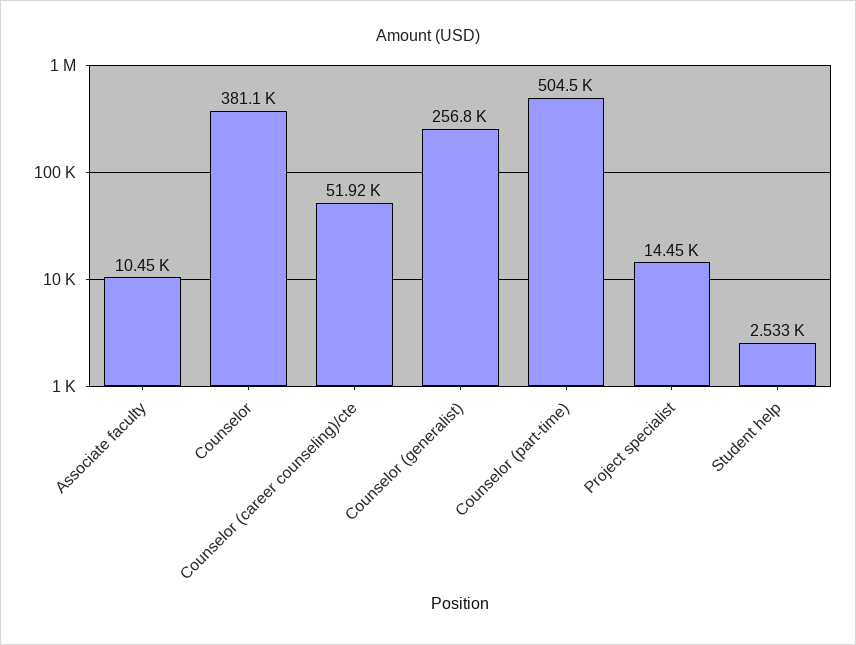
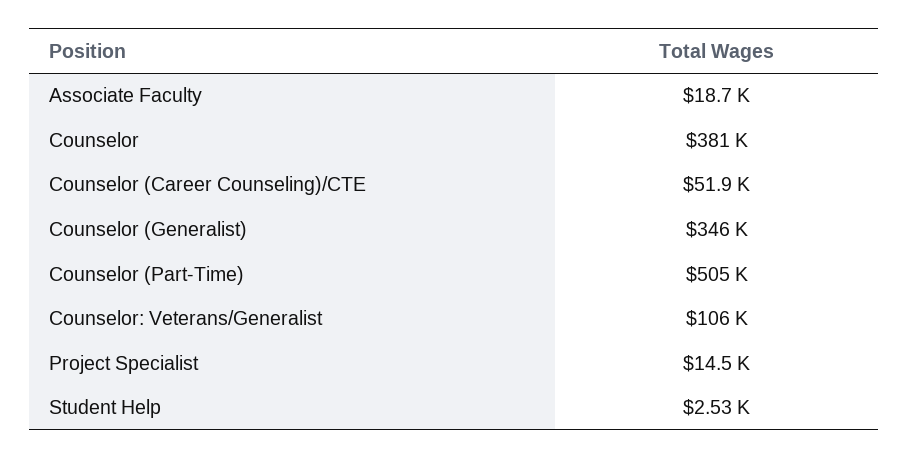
Associate faculty: 10450 -> 18700
Counselor (generalist): 256800 -> 346000
Counselor: Veterans/Generalist: none -> 106000

